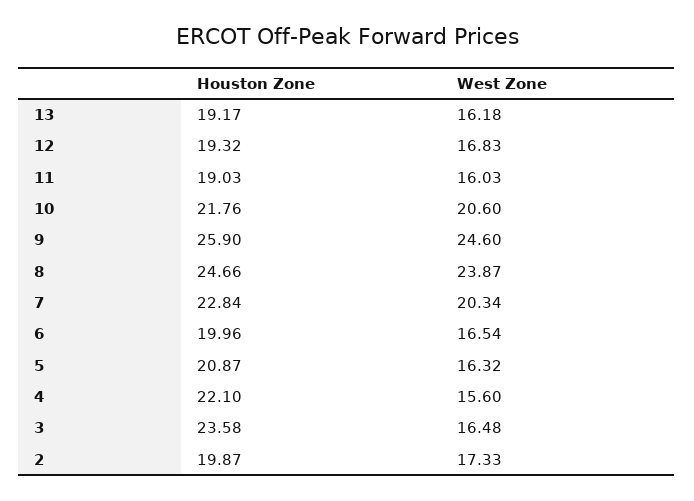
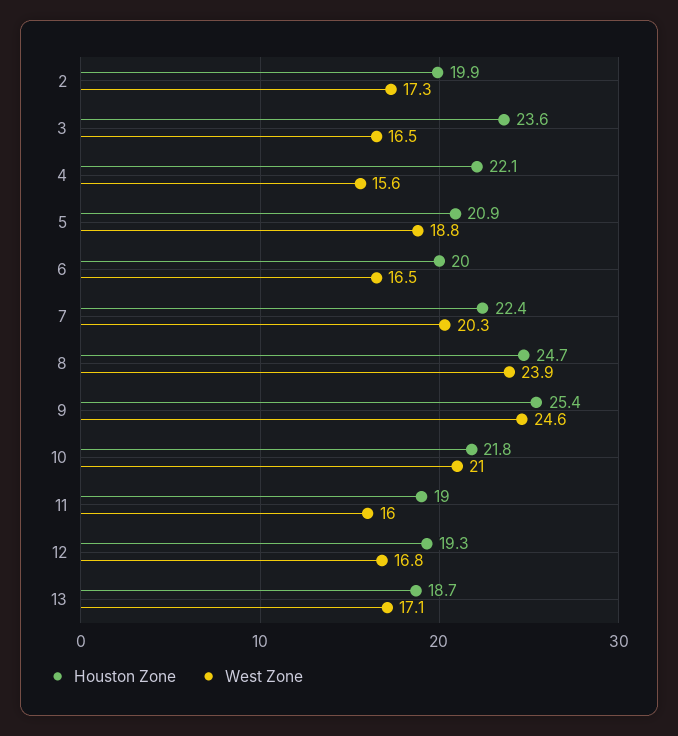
Houston Zone, 13: 19.17 -> 18.7
West Zone, 13: 16.18 -> 17.1
West Zone, 10: 20.6 -> 21
Houston Zone, 9: 25.9 -> 25.4
Houston Zone, 7: 22.84 -> 22.4
West Zone, 5: 16.32 -> 18.8

